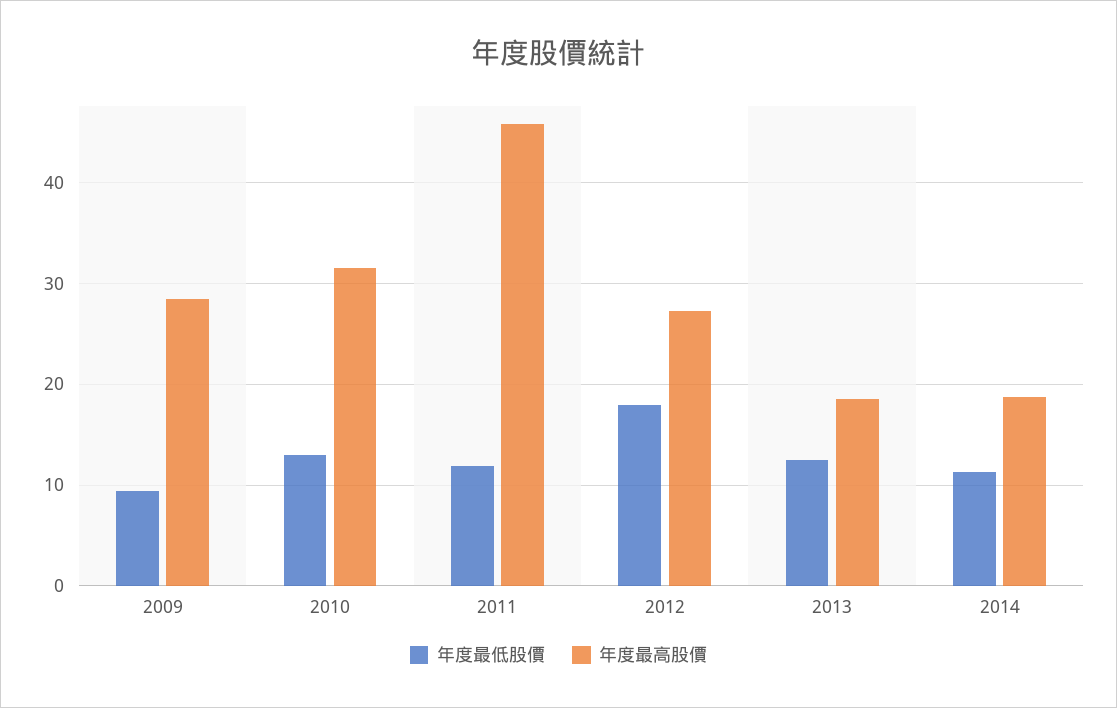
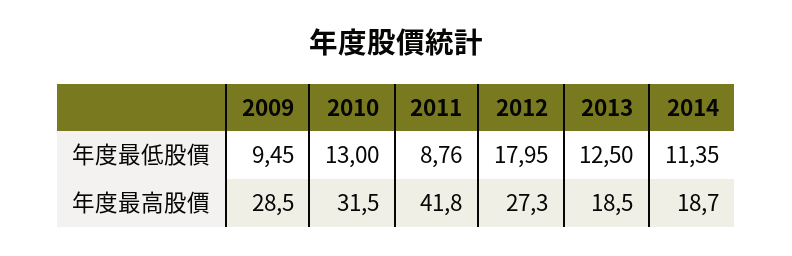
年度最低股價, 2011: 12 -> 8.76
年度最高股價, 2011: 46 -> 41.8

